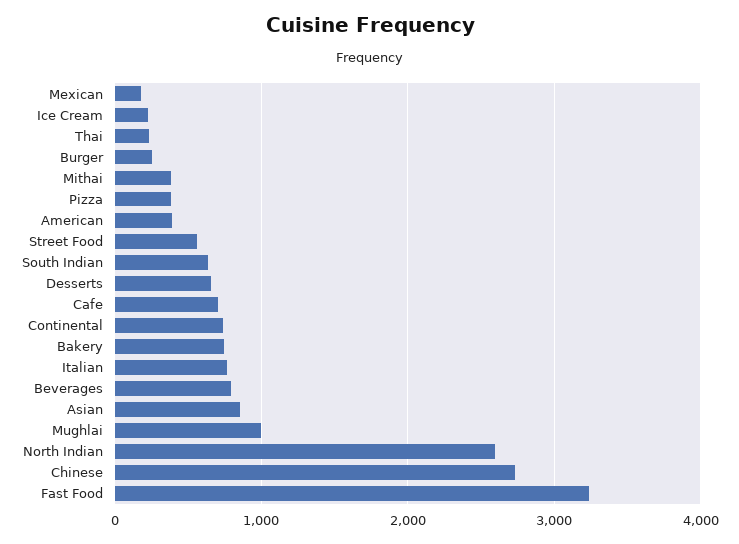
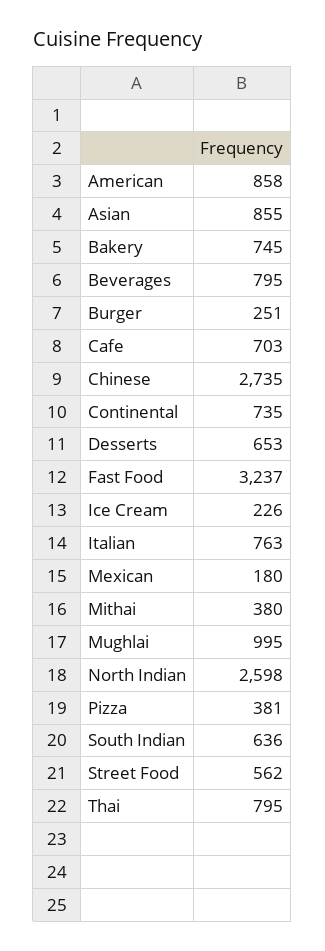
Thai: 200 -> 795
American: 400 -> 858

